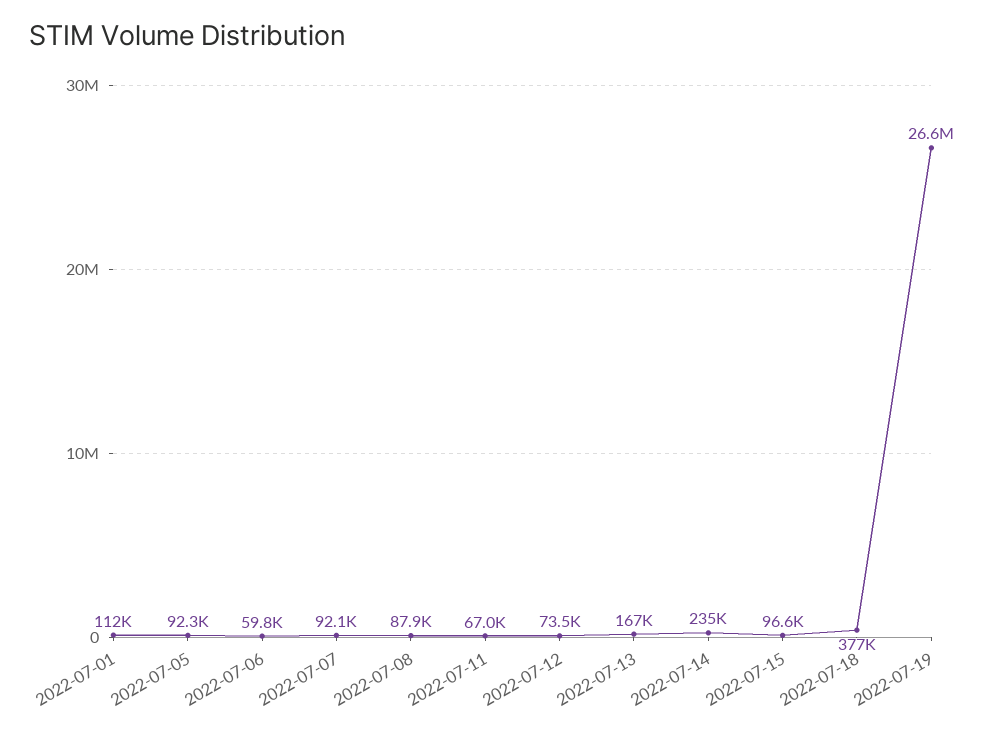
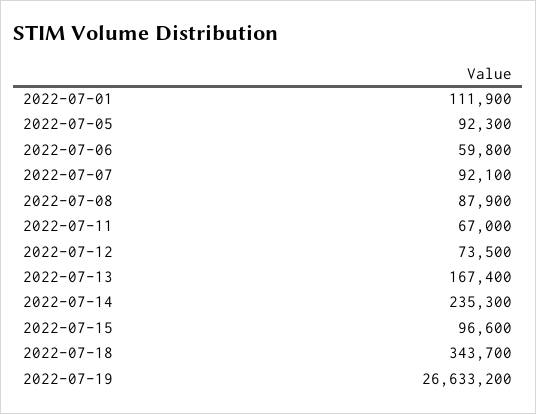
2022-07-18: 377000 -> 343700

